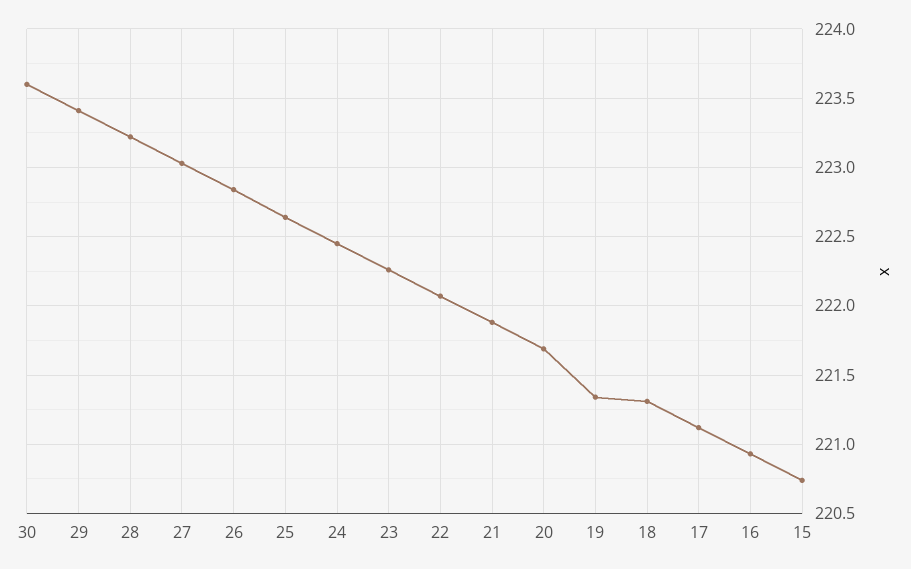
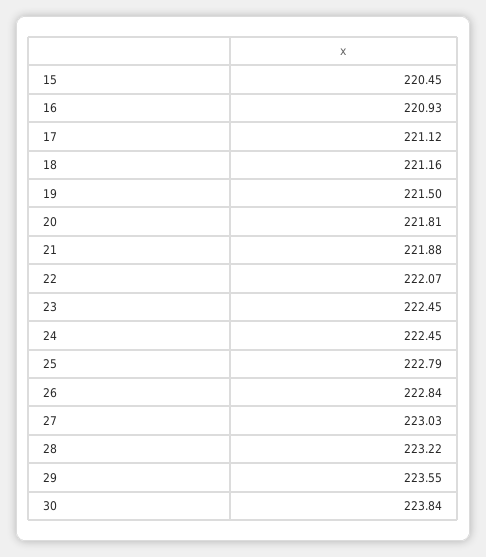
30: 223.6 -> 223.84
29: 223.4 -> 223.55
25: 222.65 -> 222.79
23: 222.25 -> 222.45
20: 221.7 -> 221.81
19: 221.35 -> 221.5
18: 221.3 -> 221.16
15: 220.75 -> 220.45

